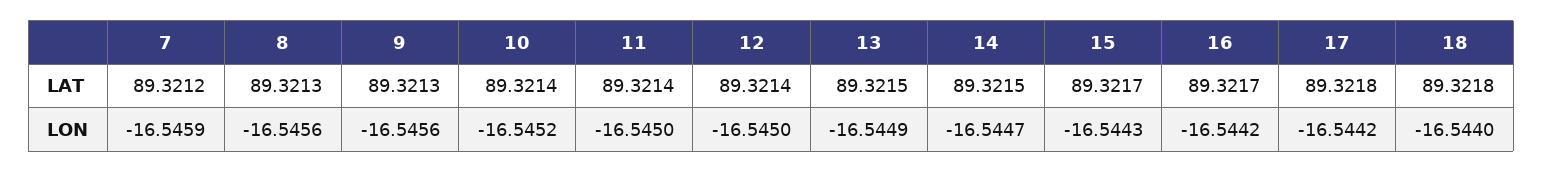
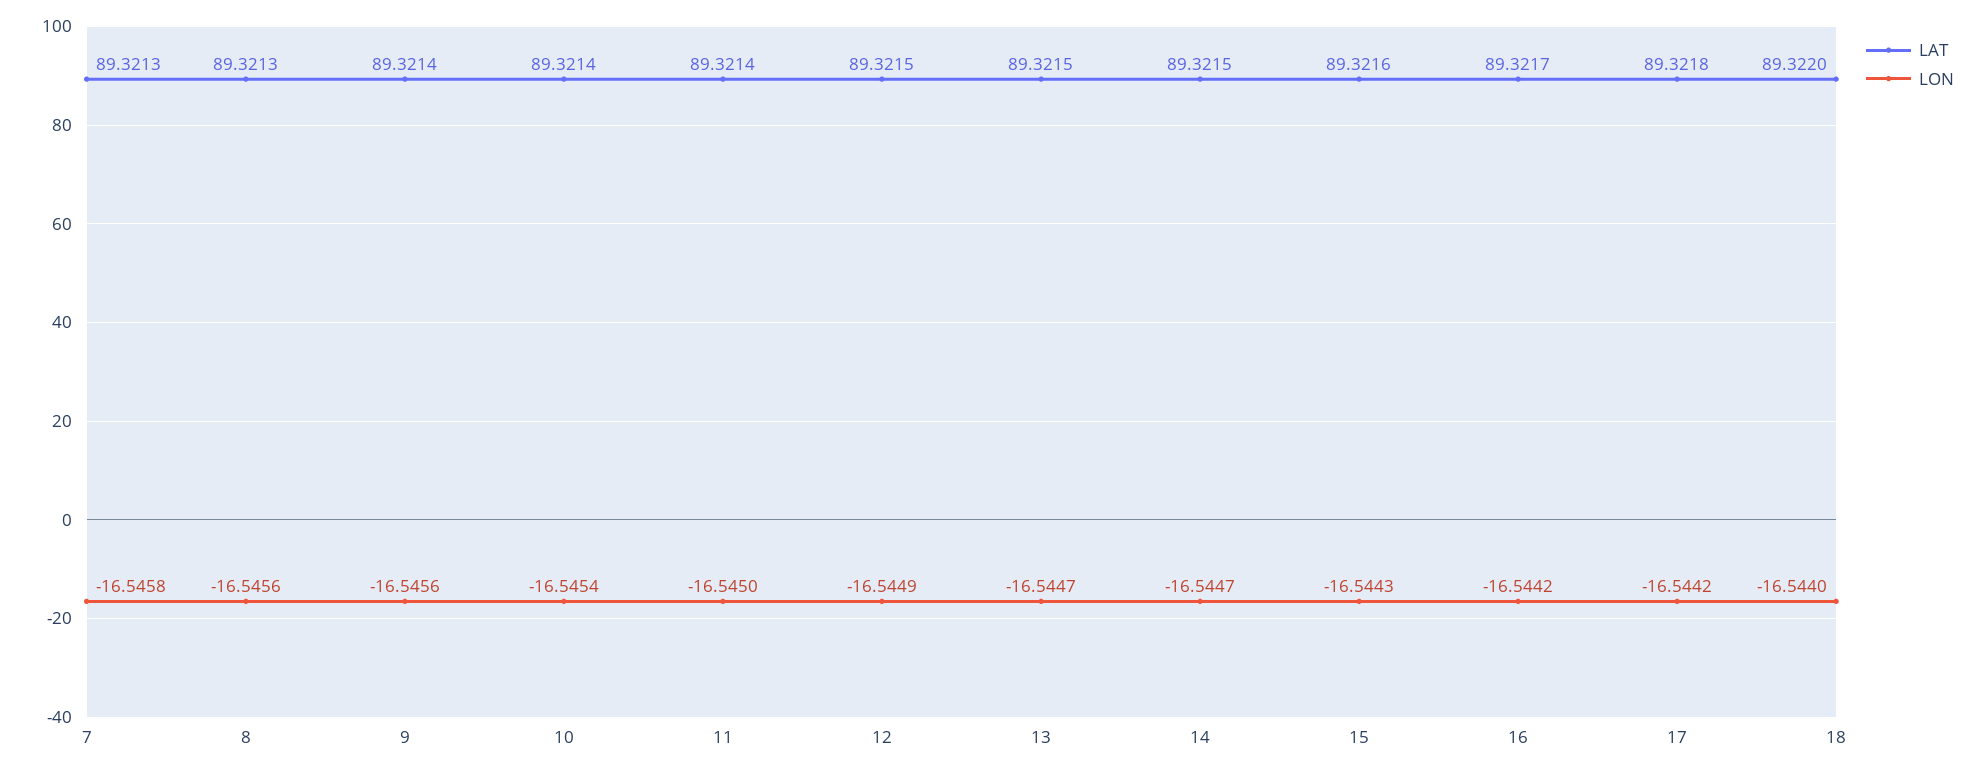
LAT, 7: 89.3212 -> 89.3213
LAT, 9: 89.3213 -> 89.3214
LAT, 12: 89.3214 -> 89.3215
LAT, 15: 89.3217 -> 89.3216
LAT, 18: 89.3218 -> 89.322
LON, 7: -16.5459 -> -16.5458
LON, 10: -16.5452 -> -16.5454
LON, 12: -16.545 -> -16.5449
LON, 13: -16.5449 -> -16.5447

